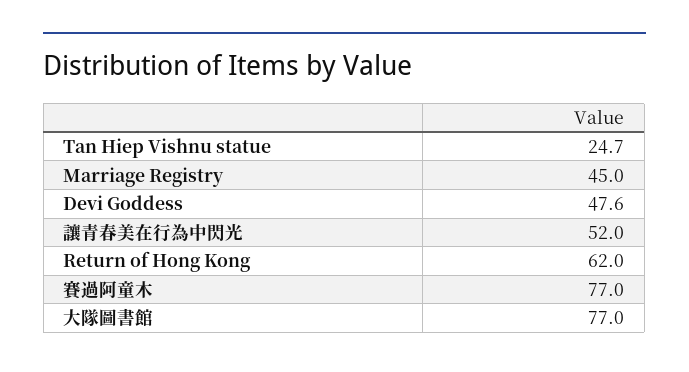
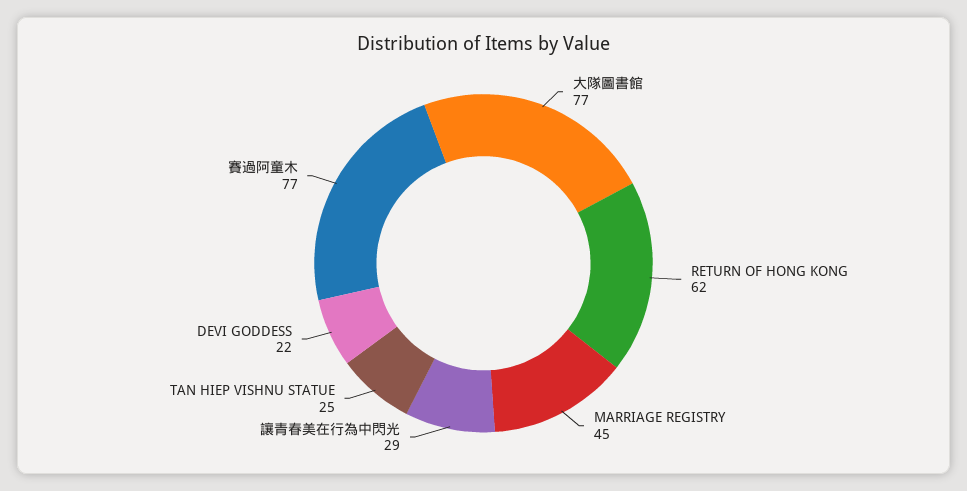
Devi Goddess: 47.6 -> 22
讓青春美在行為中閃光: 52 -> 29

